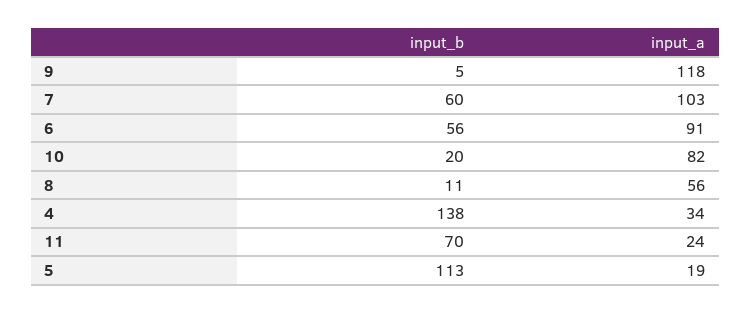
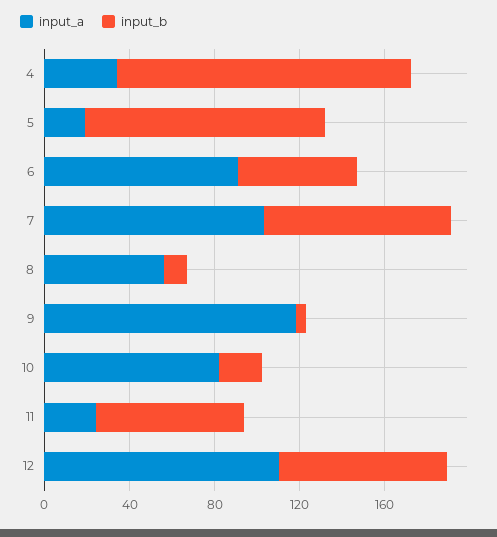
input_b, 7: 60 -> 90
input_a, 12: none -> 110
input_b, 12: none -> 80

